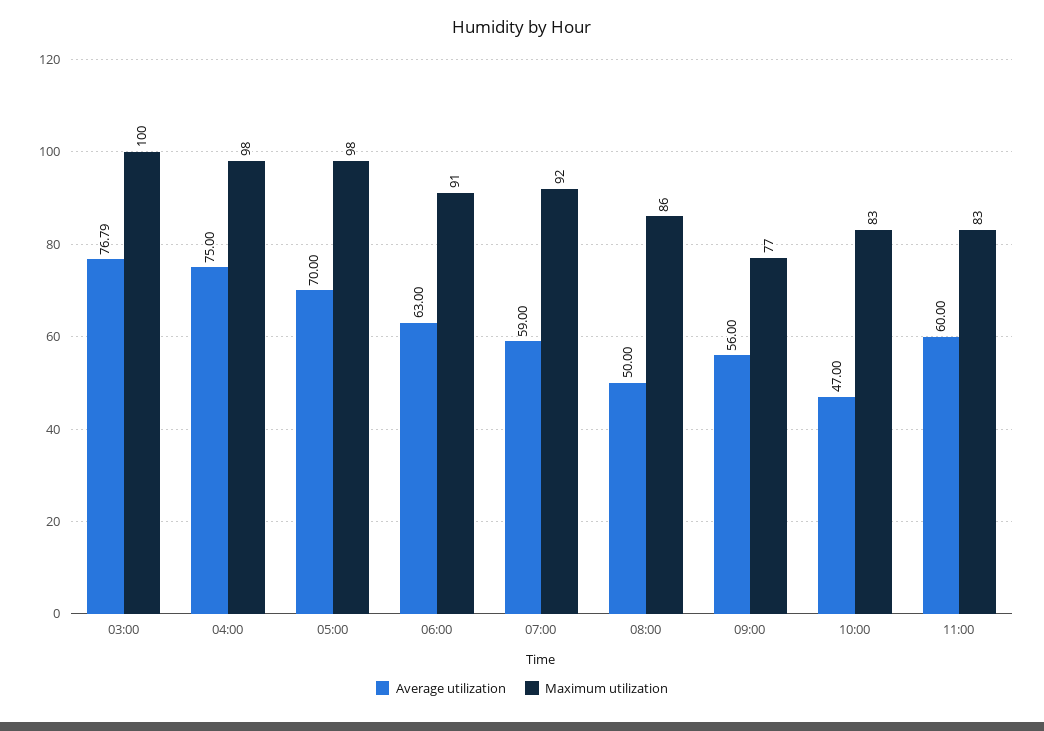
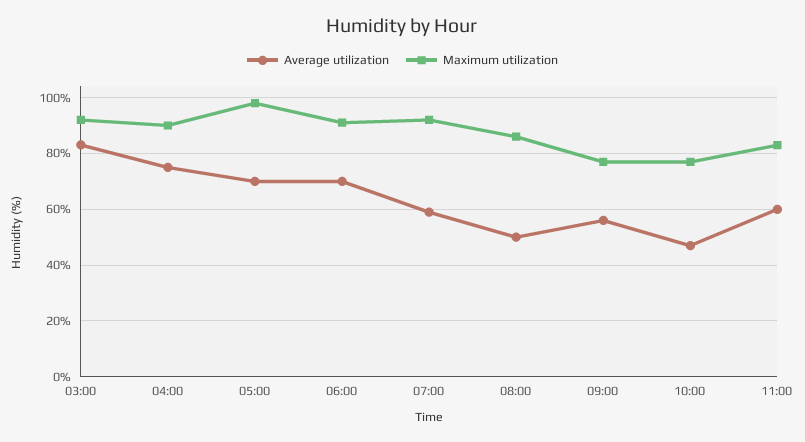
Average utilization, 03:00: 76.79 -> 82.5
Maximum utilization, 03:00: 100 -> 92.5
Maximum utilization, 04:00: 98 -> 90
Average utilization, 06:00: 63 -> 70
Maximum utilization, 10:00: 83 -> 77.5

